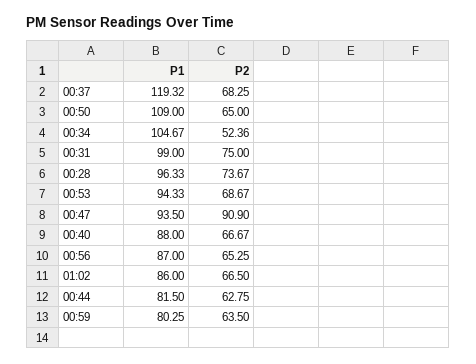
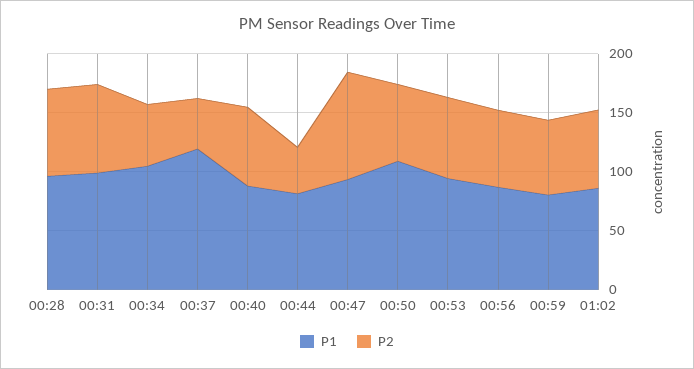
P2, 00:37: 68.25 -> 40
P2, 00:44: 62.75 -> 40

